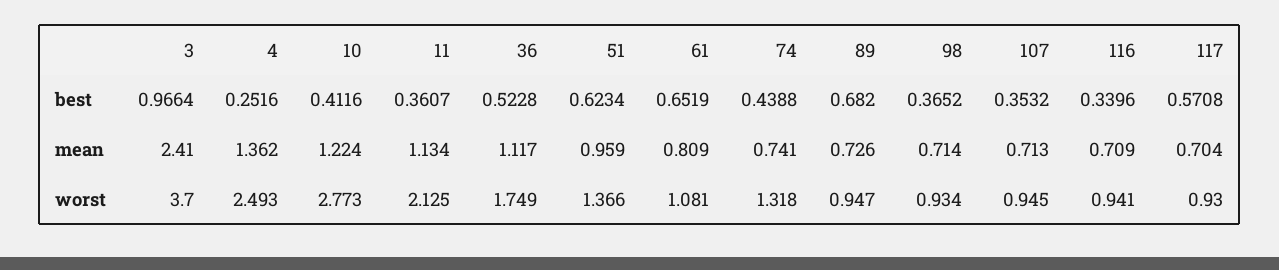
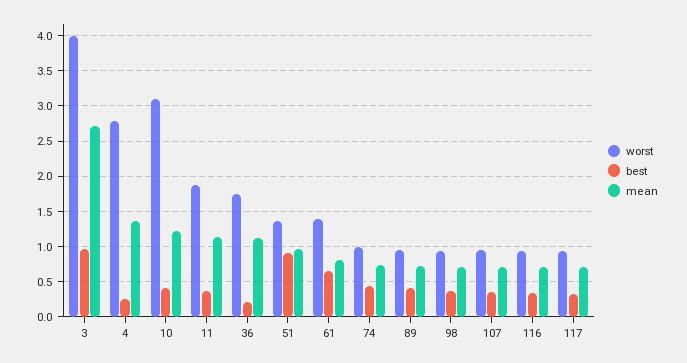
best, 36: 0.5228 -> 0.2
best, 51: 0.6234 -> 0.9
best, 89: 0.682 -> 0.4
best, 117: 0.5708 -> 0.3
mean, 3: 2.41 -> 2.7
worst, 3: 3.7 -> 4
worst, 4: 2.493 -> 2.8
worst, 10: 2.773 -> 3.1
worst, 11: 2.125 -> 1.9
worst, 61: 1.081 -> 1.4
worst, 74: 1.318 -> 1

